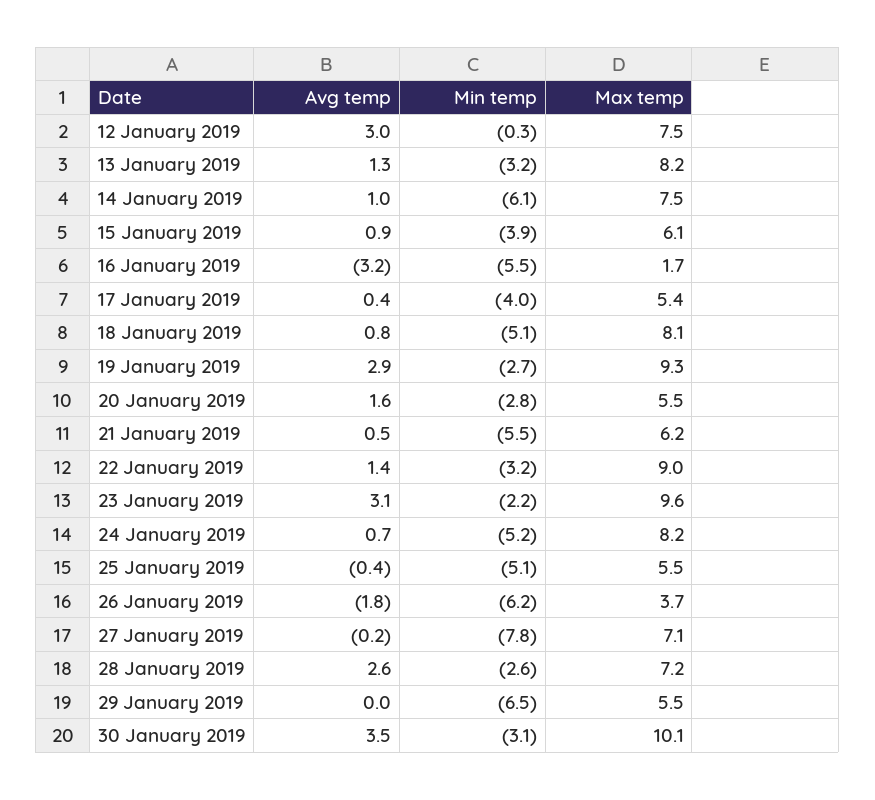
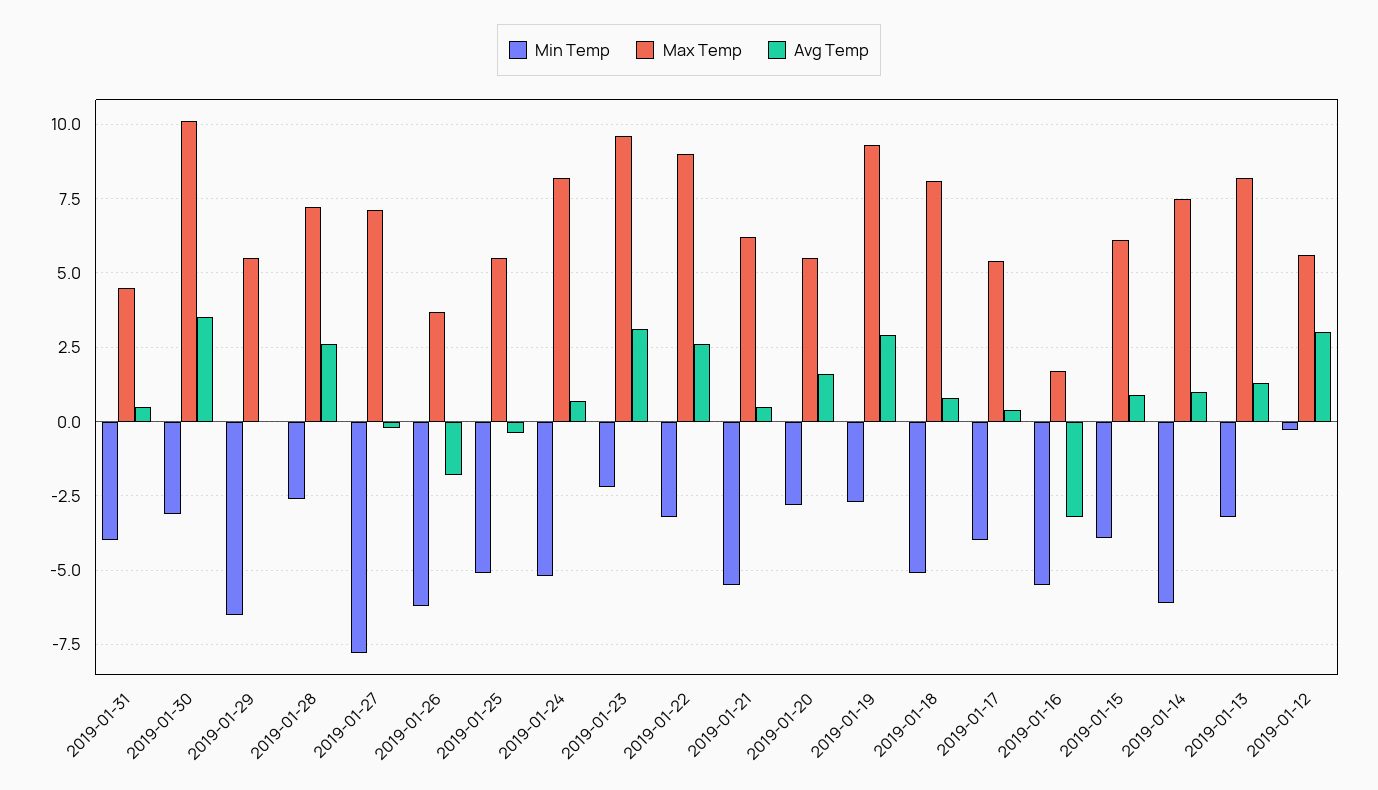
Max temp, 12 January 2019: 7.5 -> 5.5
Avg temp, 22 January 2019: 1.4 -> 2.5
Min temp, 2019-01-31: none -> -4
Max temp, 2019-01-31: none -> 4.5
Avg temp, 2019-01-31: none -> 0.5

